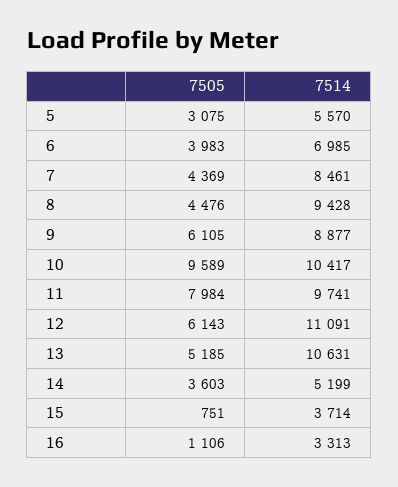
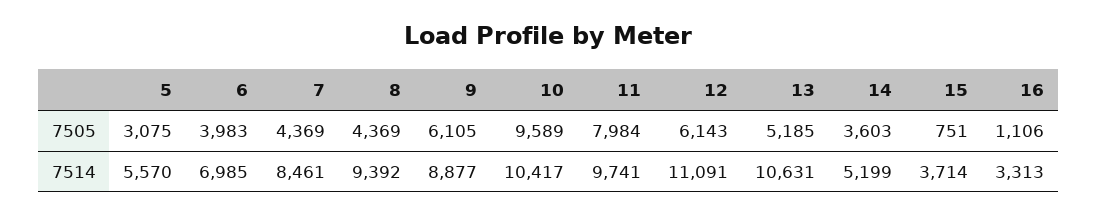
7505, 8: 4476 -> 4369
7514, 8: 9428 -> 9392

